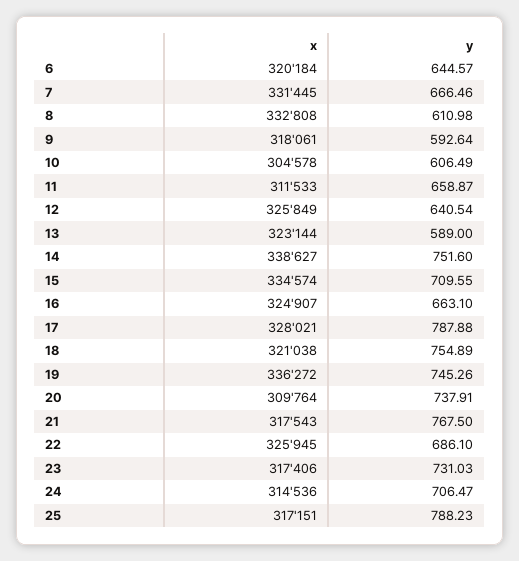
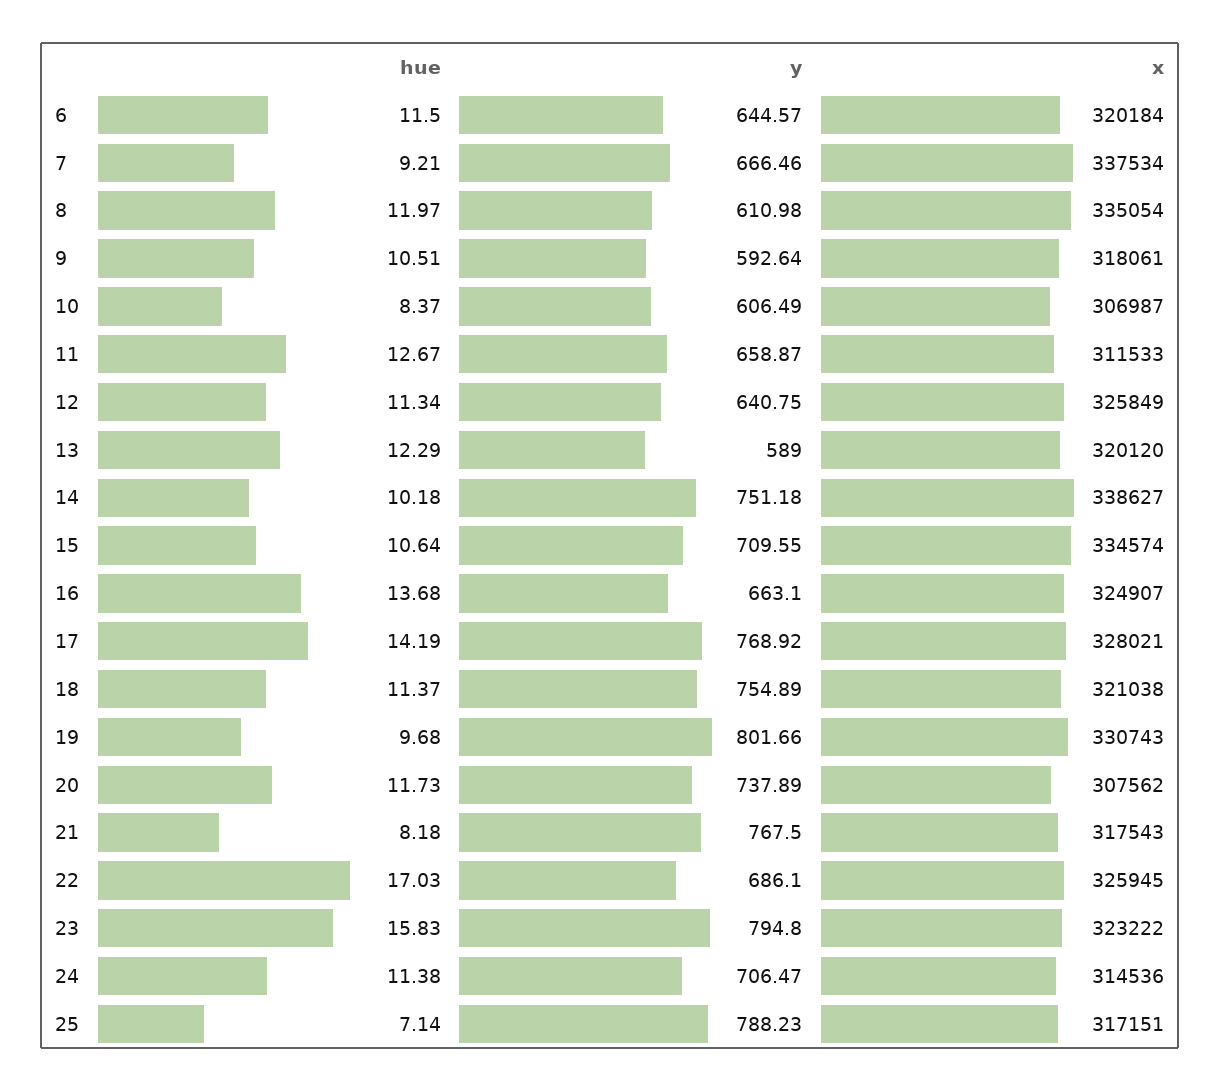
x, 7: 331445 -> 337534
x, 8: 332808 -> 335054
x, 10: 304578 -> 306987
y, 12: 640.54 -> 640.75
x, 13: 323144 -> 320120
y, 14: 751.6 -> 751.18
y, 17: 787.88 -> 768.92
x, 19: 336272 -> 330743
y, 19: 745.26 -> 801.66
x, 20: 309764 -> 307562
y, 20: 737.91 -> 737.89
x, 23: 317406 -> 323222
y, 23: 731.03 -> 794.8
hue, 6: none -> 11.5
hue, 7: none -> 9.21
hue, 8: none -> 11.97
hue, 9: none -> 10.51
hue, 10: none -> 8.37
hue, 11: none -> 12.67
hue, 12: none -> 11.34
hue, 13: none -> 12.29
hue, 14: none -> 10.18
hue, 15: none -> 10.64
hue, 16: none -> 13.68
hue, 17: none -> 14.19
hue, 18: none -> 11.37
hue, 19: none -> 9.68
hue, 20: none -> 11.73
hue, 21: none -> 8.18
hue, 22: none -> 17.03
hue, 23: none -> 15.83
hue, 24: none -> 11.38
hue, 25: none -> 7.14

